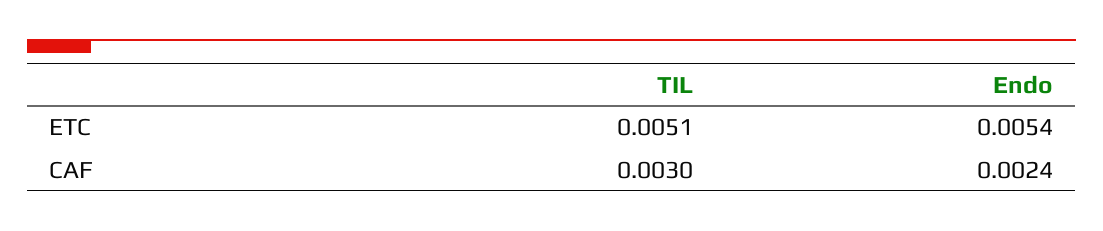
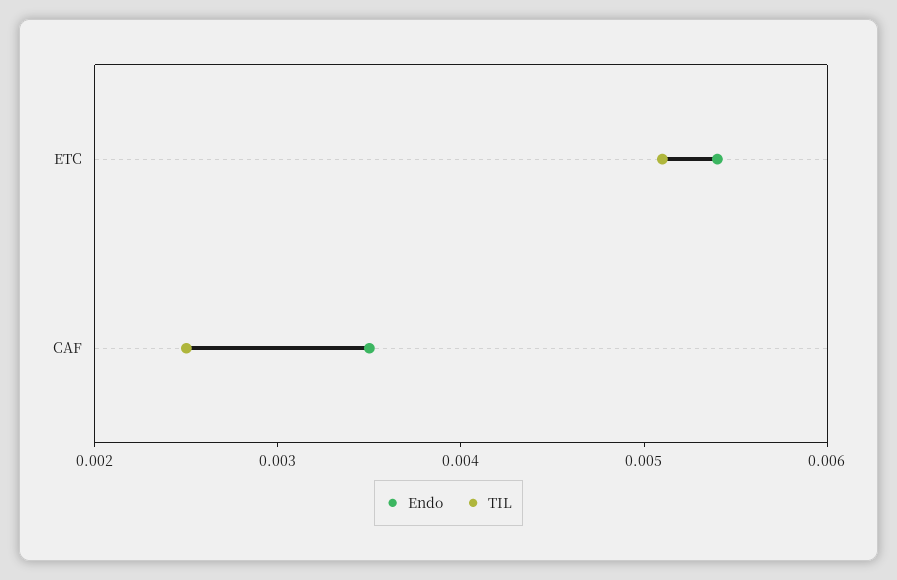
TIL, CAF: 0.003 -> 0.0025
Endo, CAF: 0.0024 -> 0.0035

